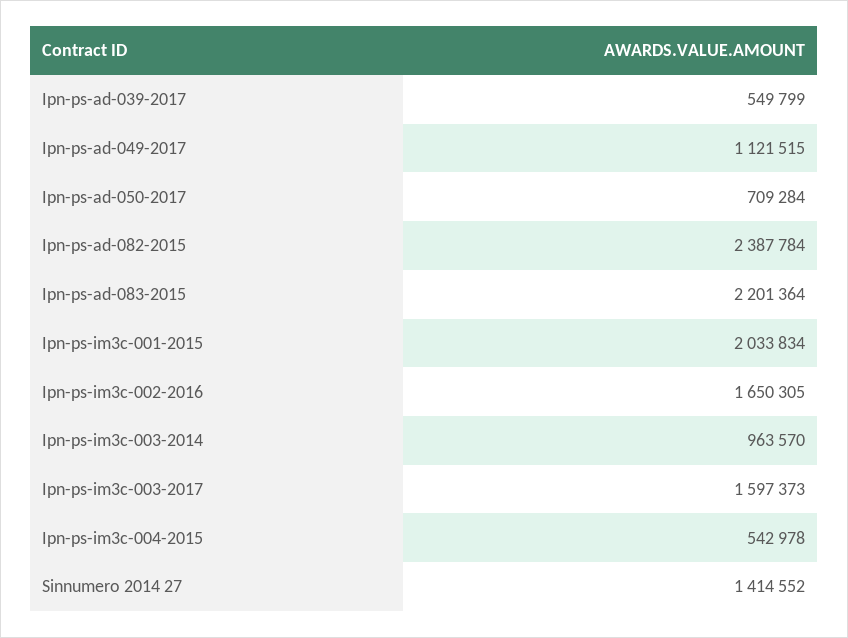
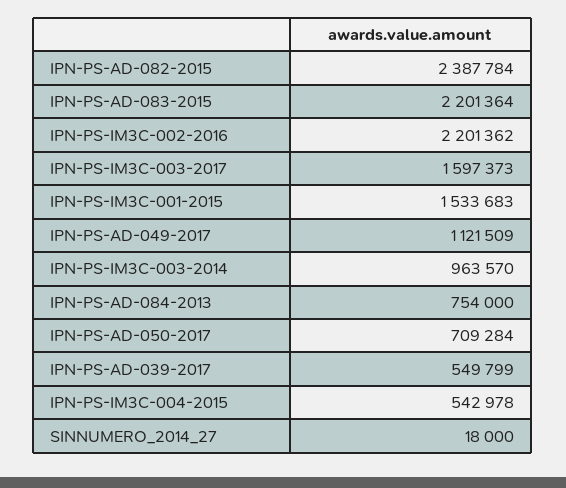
Ipn-ps-ad-049-2017: 1121515 -> 1121509
Ipn-ps-im3c-001-2015: 2033834 -> 1533683
Ipn-ps-im3c-002-2016: 1650305 -> 2201362
Sinnumero 2014 27: 1414552 -> 18000
IPN-PS-AD-084-2013: none -> 754000

